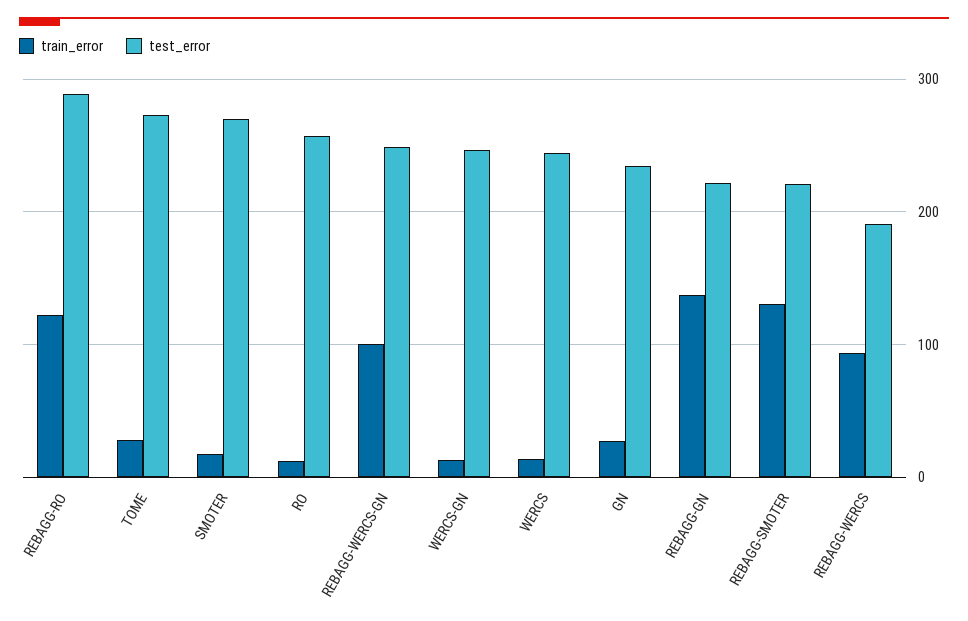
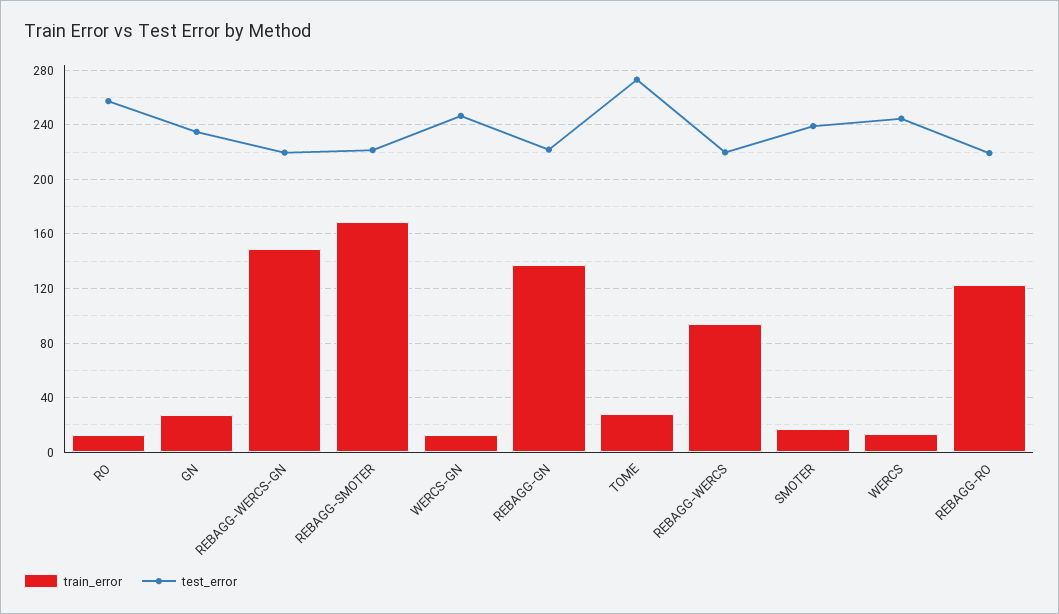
test_error, REBAGG-RO: 290 -> 220
test_error, SMOTER: 270 -> 240
train_error, REBAGG-WERCS-GN: 100 -> 150
test_error, REBAGG-WERCS-GN: 250 -> 220
train_error, REBAGG-SMOTER: 130 -> 170
test_error, REBAGG-WERCS: 190 -> 220

